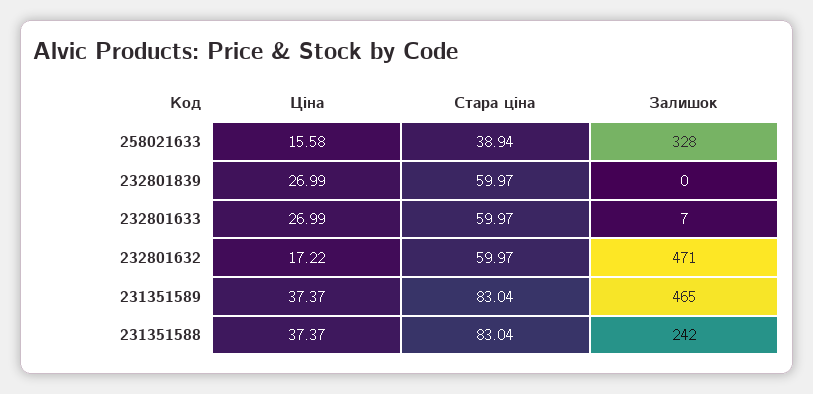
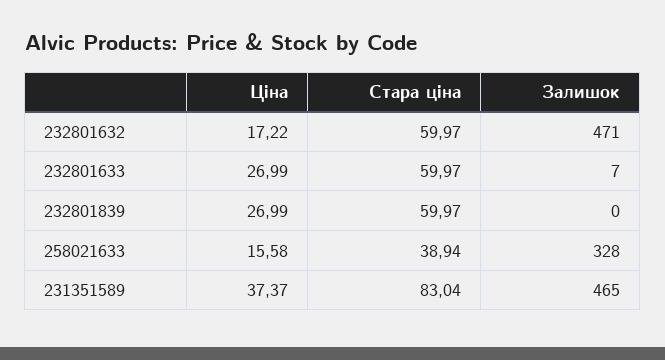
Ціна, 231351588: 37.37 -> none
Стара ціна, 231351588: 83.04 -> none
Залишок, 231351588: 242 -> none

